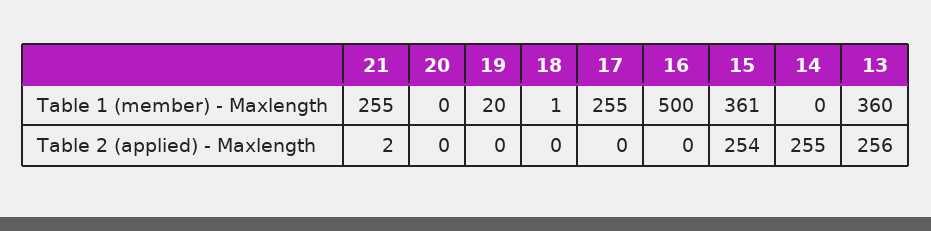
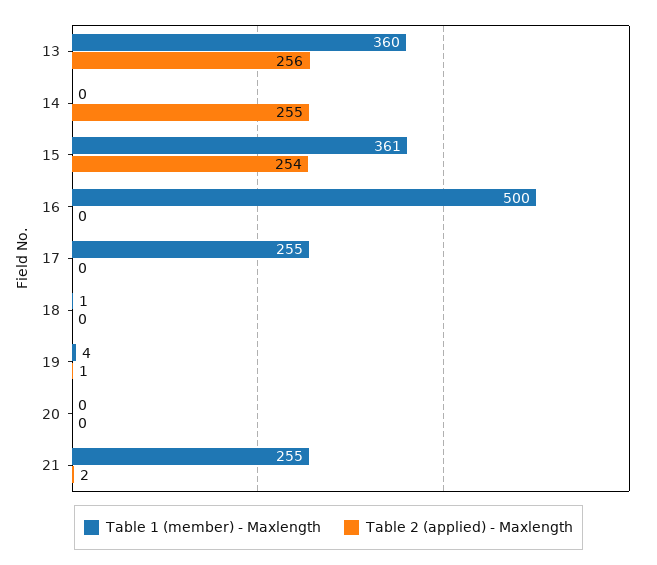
Table 1 (member) - Maxlength, 19: 20 -> 4
Table 2 (applied) - Maxlength, 19: 0 -> 1

